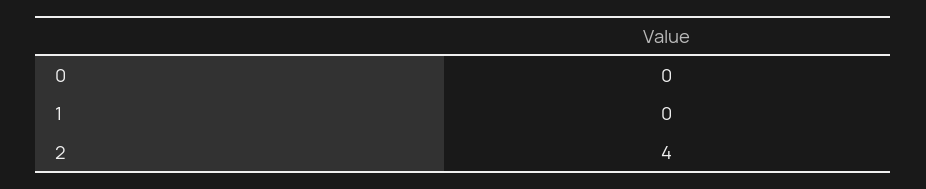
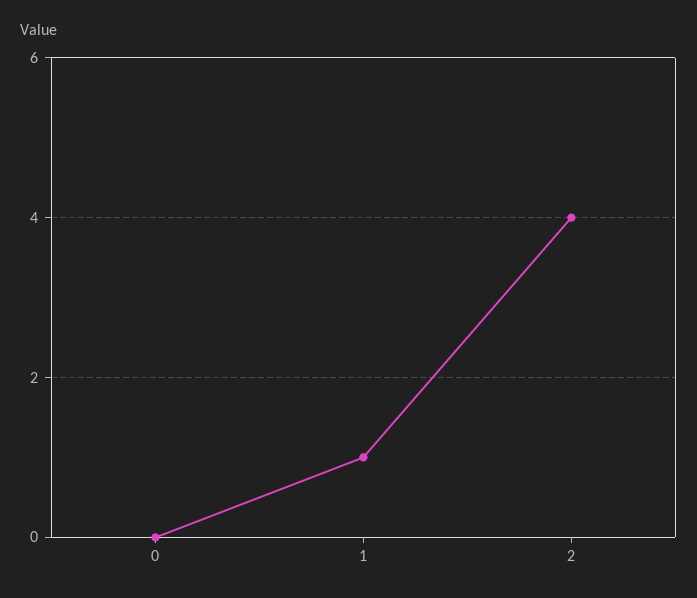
1: 0 -> 1

